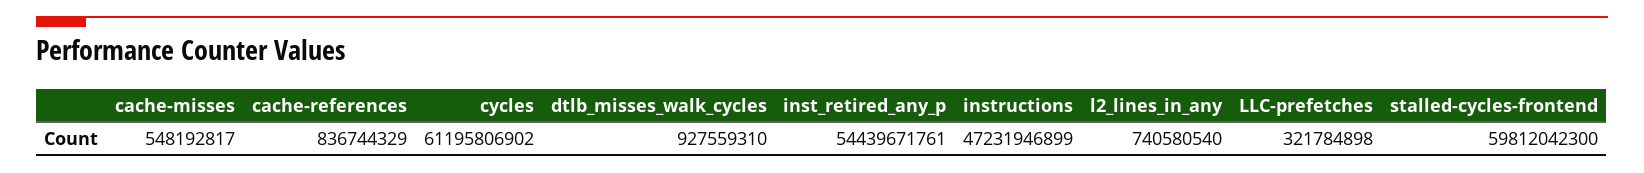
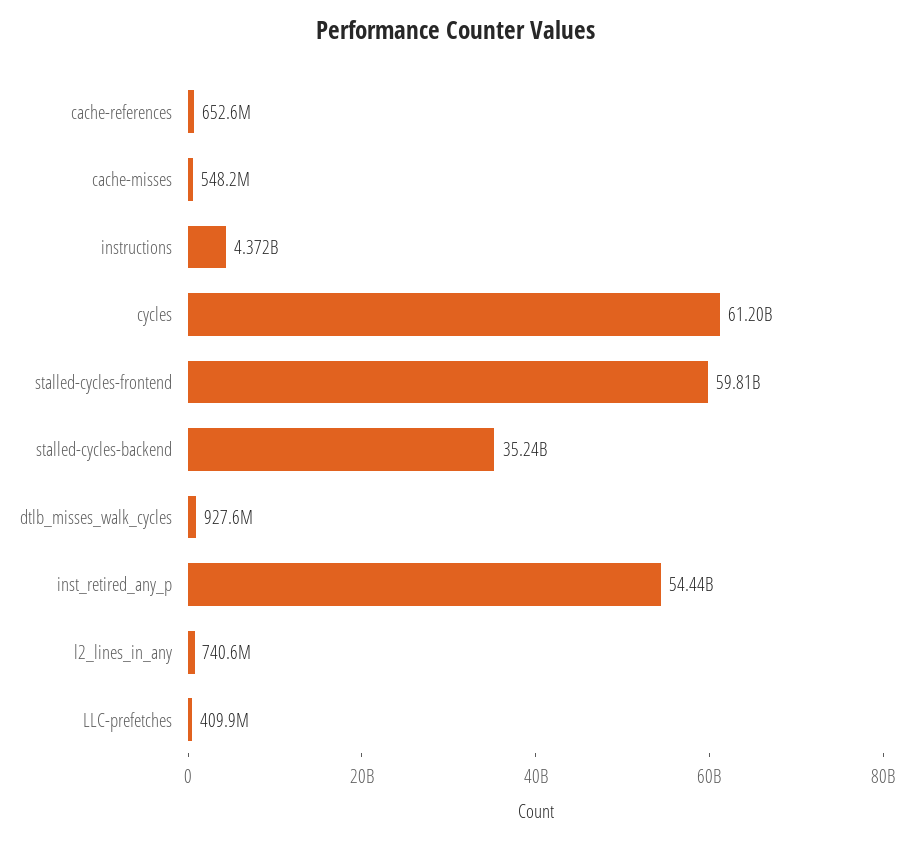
cache-references: 836744329 -> 652600000
instructions: 47231946899 -> 4372000000
LLC-prefetches: 321784898 -> 409900000
stalled-cycles-backend: none -> 35240000000

